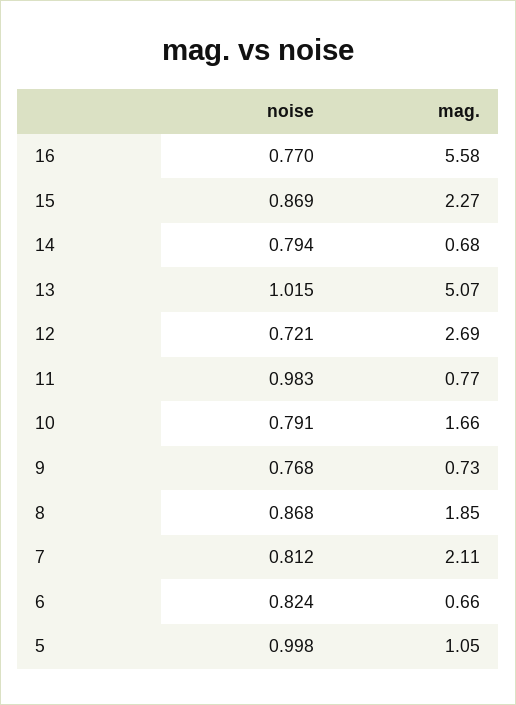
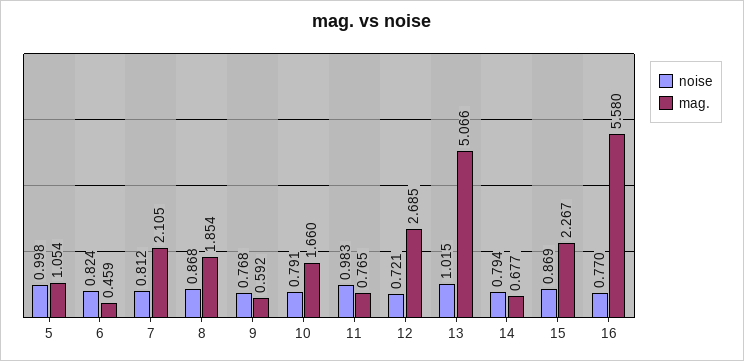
mag., 9: 0.73 -> 0.592
mag., 6: 0.66 -> 0.459

